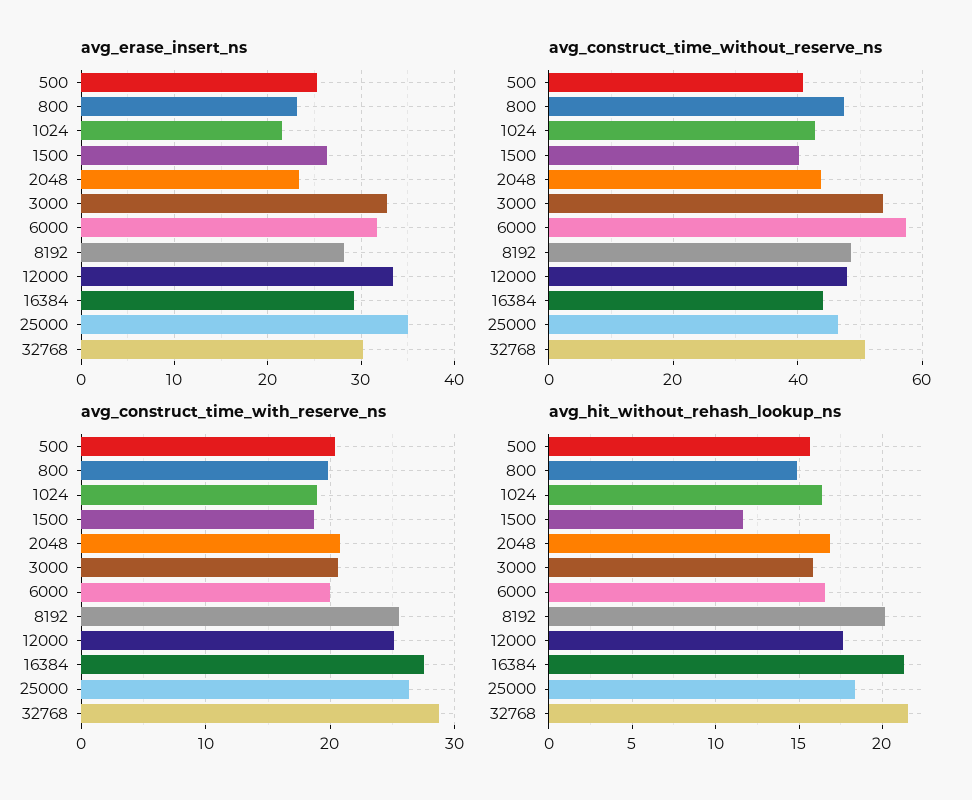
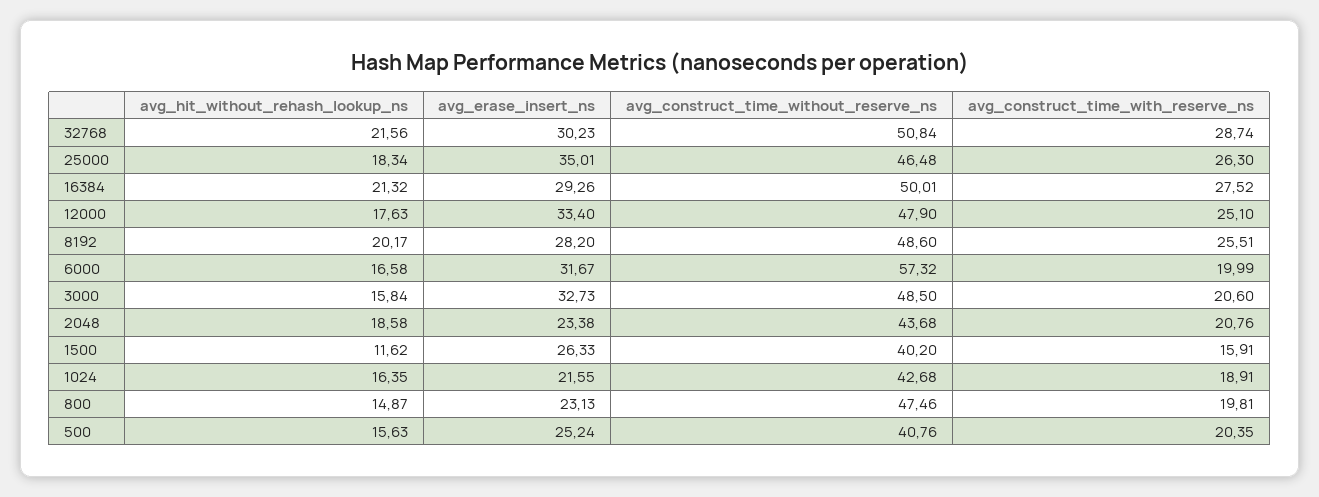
avg_construct_time_without_reserve_ns, 3000: 54 -> 48.5
avg_construct_time_without_reserve_ns, 16384: 44 -> 50.01
avg_construct_time_with_reserve_ns, 1500: 19 -> 15.91
avg_hit_without_rehash_lookup_ns, 2048: 17 -> 18.58

